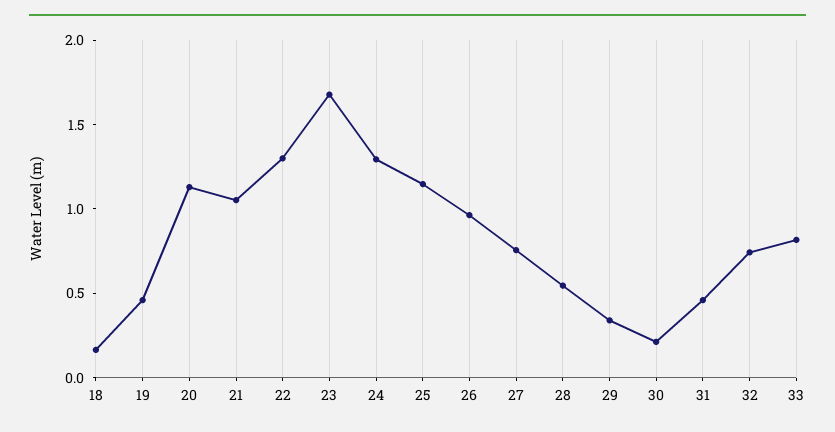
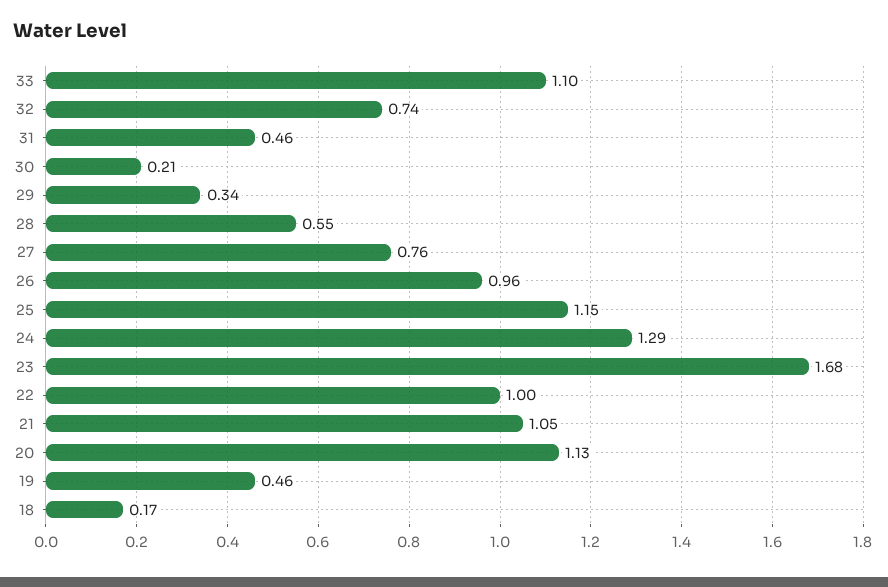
22: 1.3 -> 1
33: 0.8 -> 1.1

